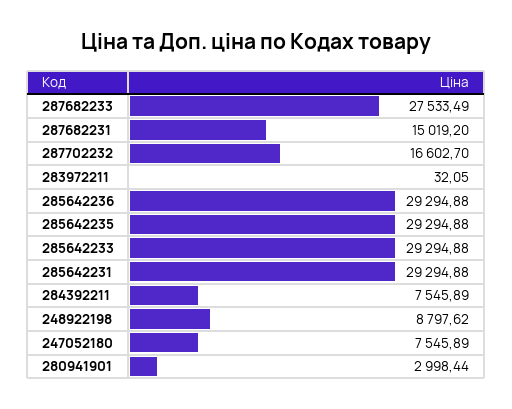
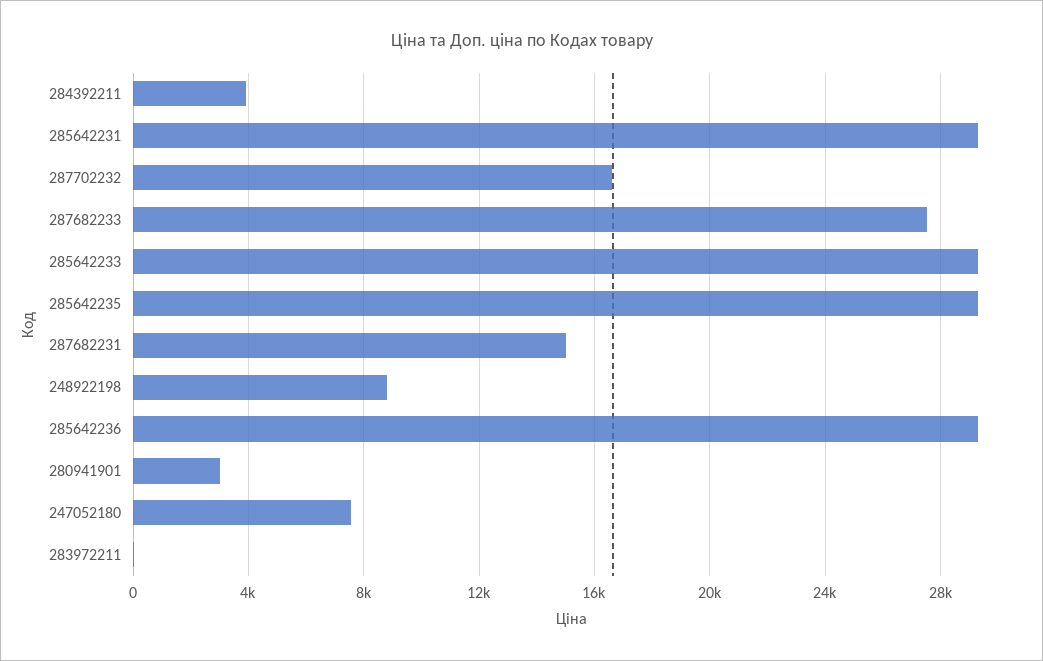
284392211: 7545.89 -> 4000

